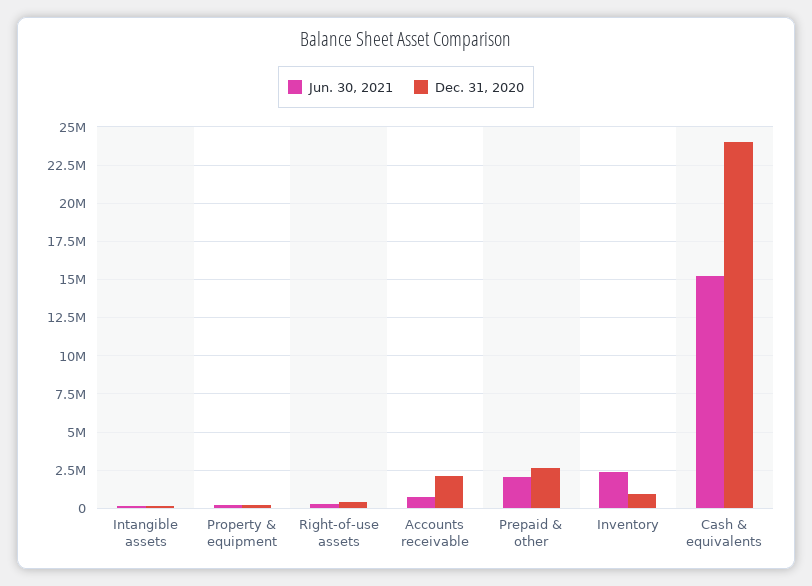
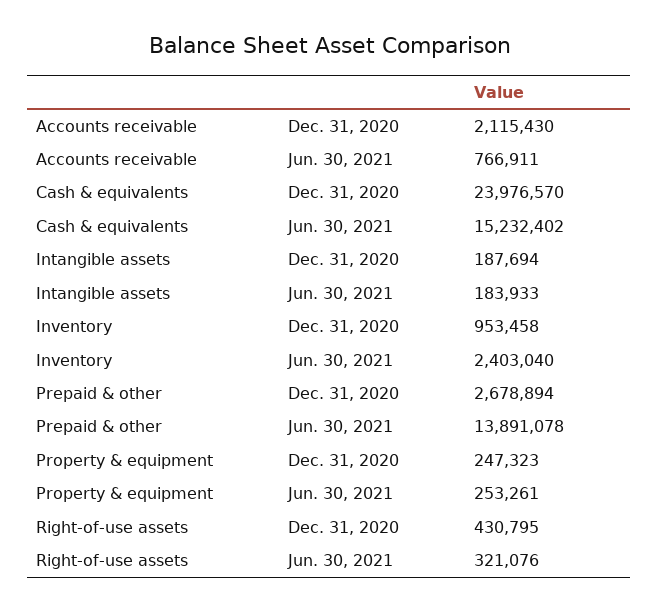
Jun. 30, 2021, Prepaid & other: 2000000 -> 13891078

